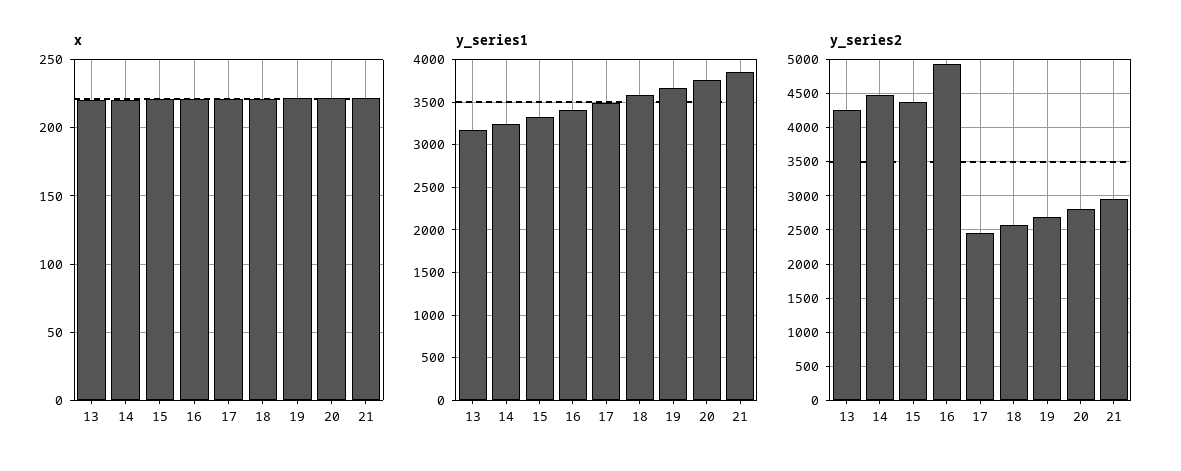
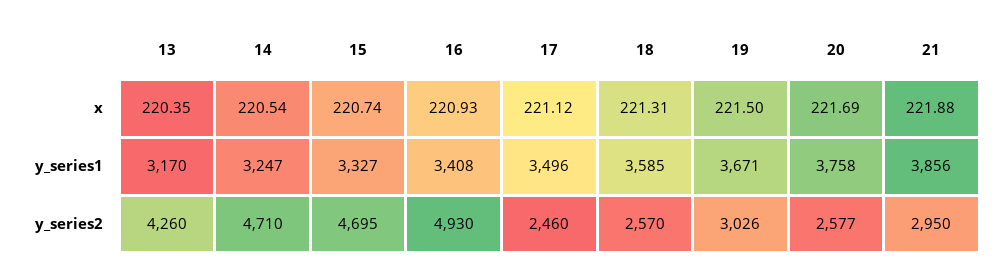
y_series2, 14: 4500 -> 4710
y_series2, 15: 4400 -> 4695
y_series2, 19: 2700 -> 3026
y_series2, 20: 2800 -> 2577

